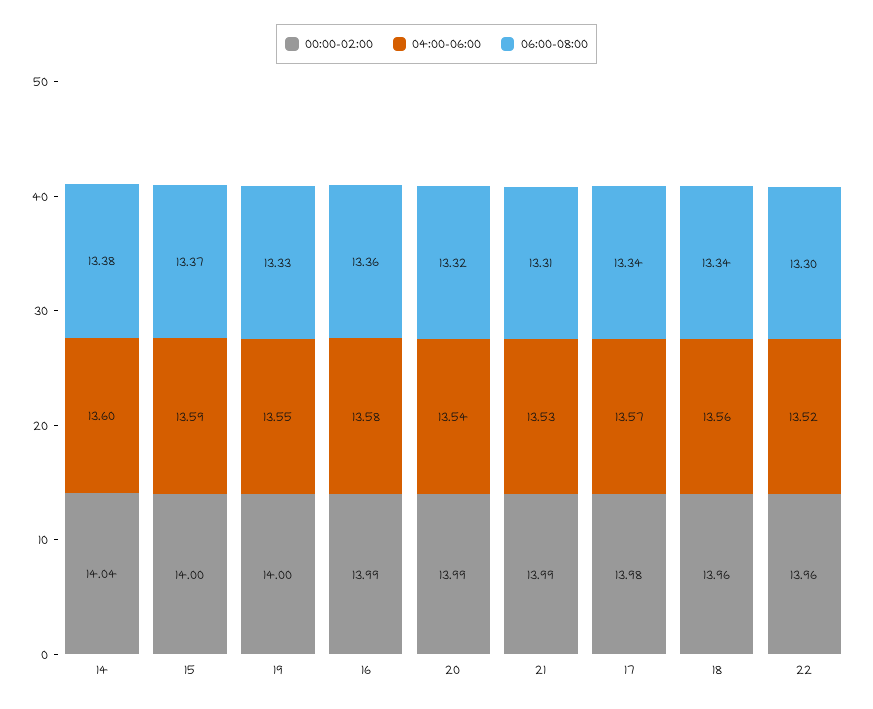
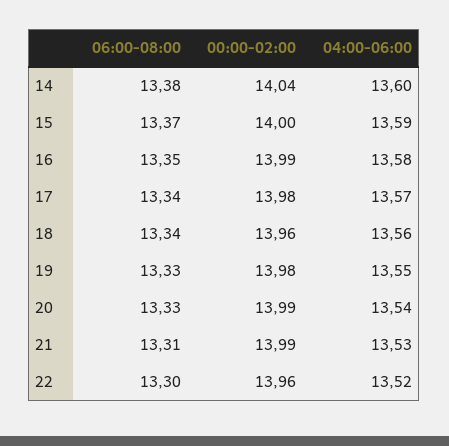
00:00-02:00, 19: 14 -> 13.98
06:00-08:00, 16: 13.36 -> 13.35
06:00-08:00, 20: 13.32 -> 13.33

